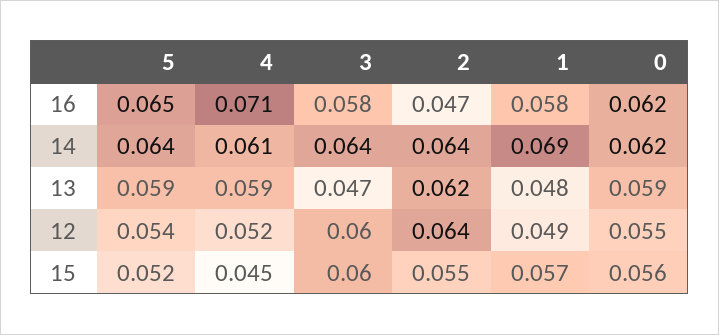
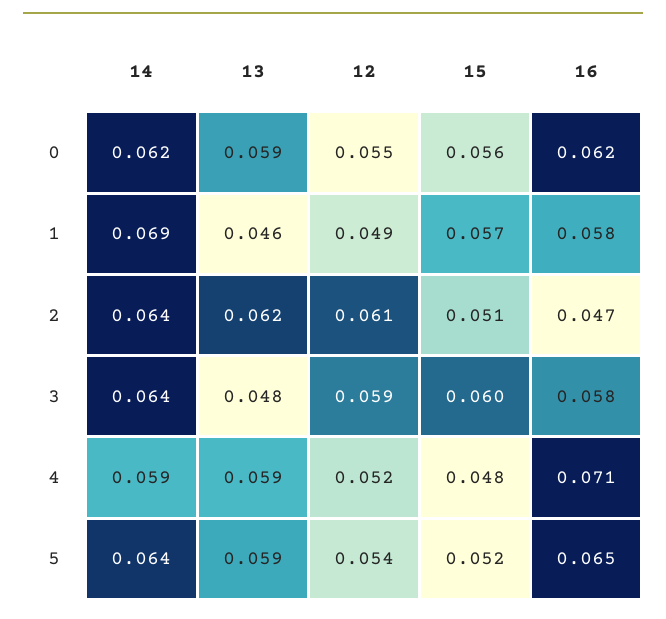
4, 14: 0.061 -> 0.059
3, 13: 0.047 -> 0.048
1, 13: 0.048 -> 0.046
3, 12: 0.06 -> 0.059
2, 12: 0.064 -> 0.061
4, 15: 0.045 -> 0.048
2, 15: 0.055 -> 0.051

